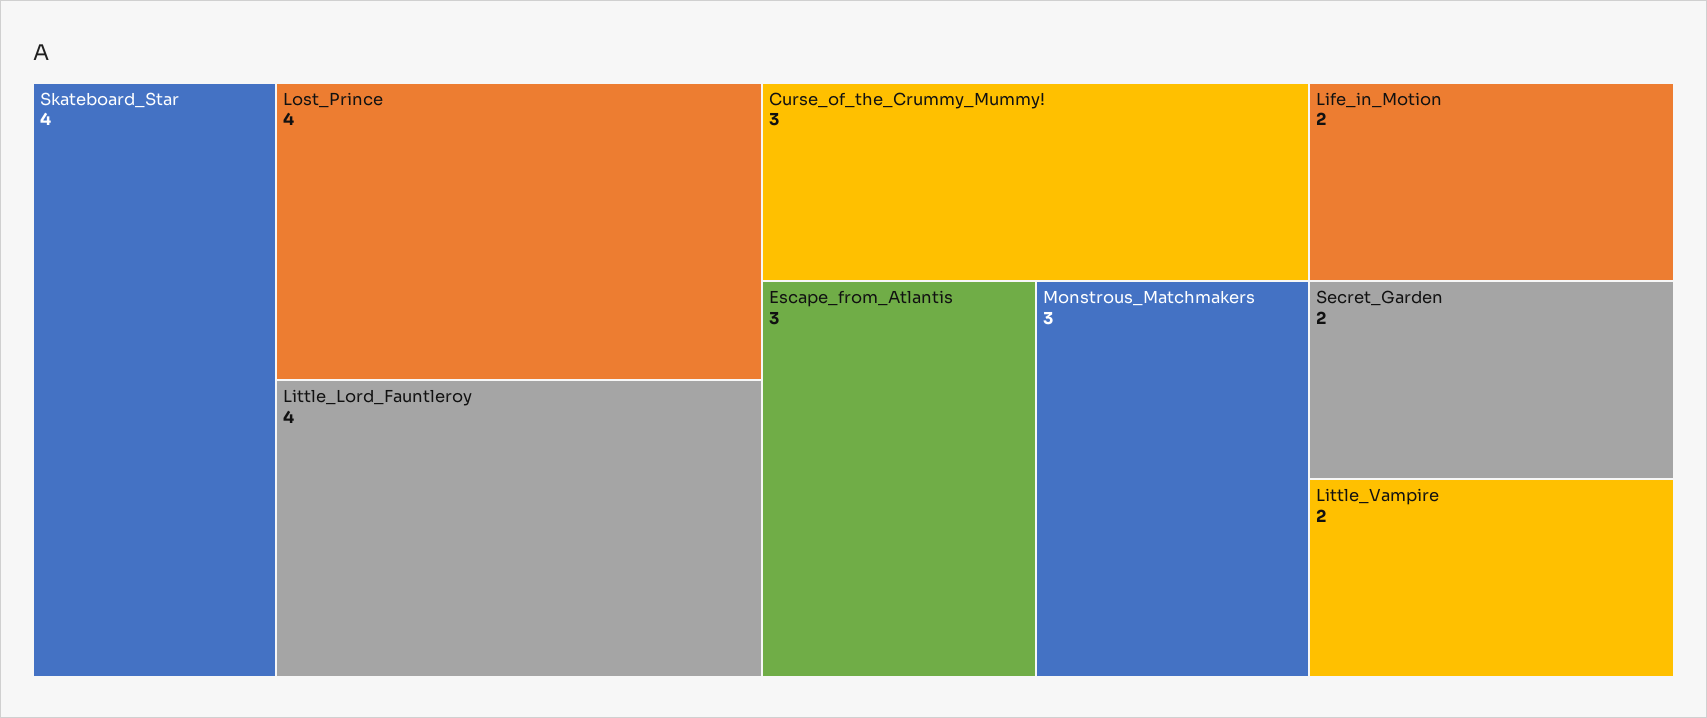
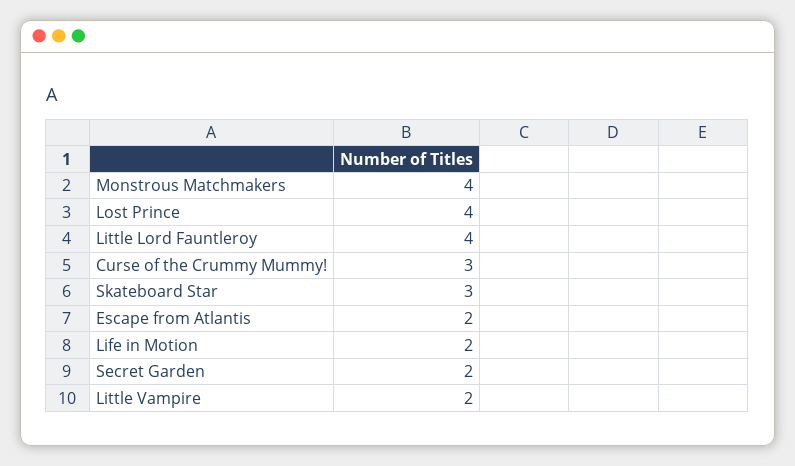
Skateboard_Star: 4 -> 3
Escape_from_Atlantis: 3 -> 2
Monstrous_Matchmakers: 3 -> 4

